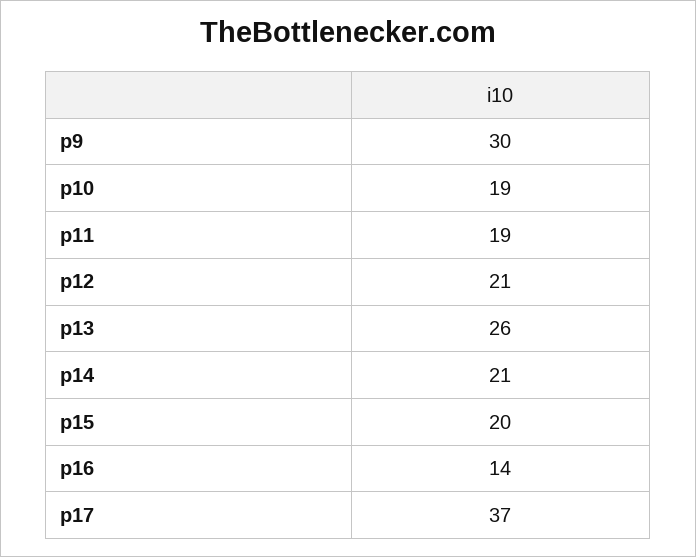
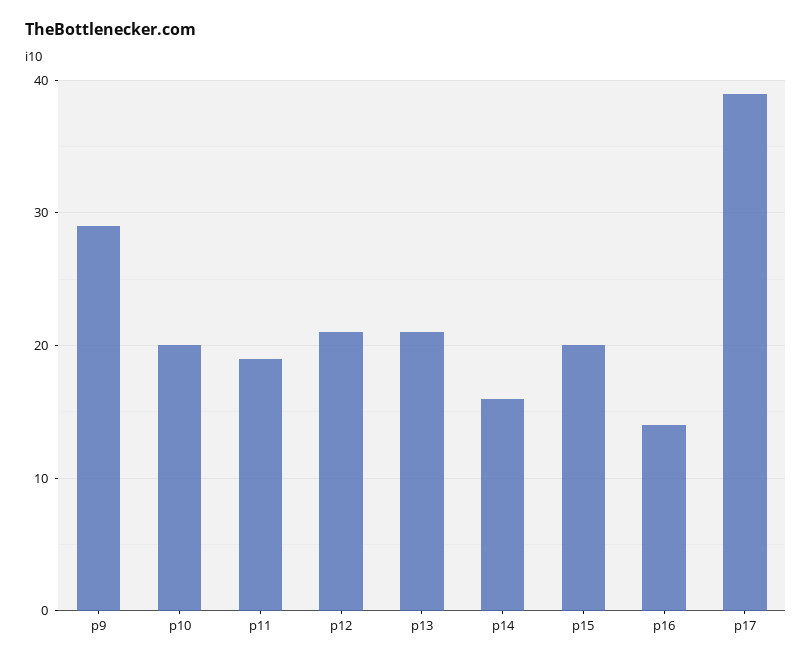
p9: 30 -> 29
p10: 19 -> 20
p13: 26 -> 21
p14: 21 -> 16
p17: 37 -> 39

